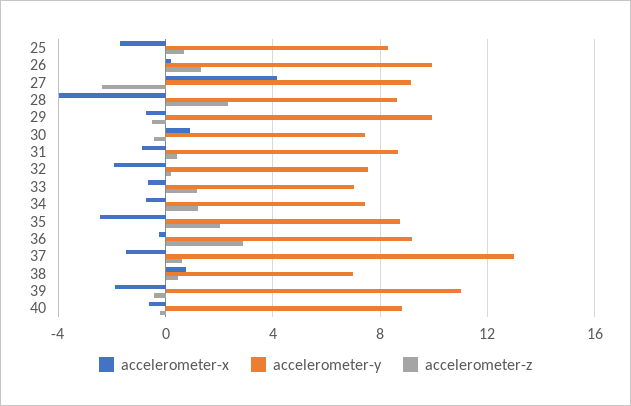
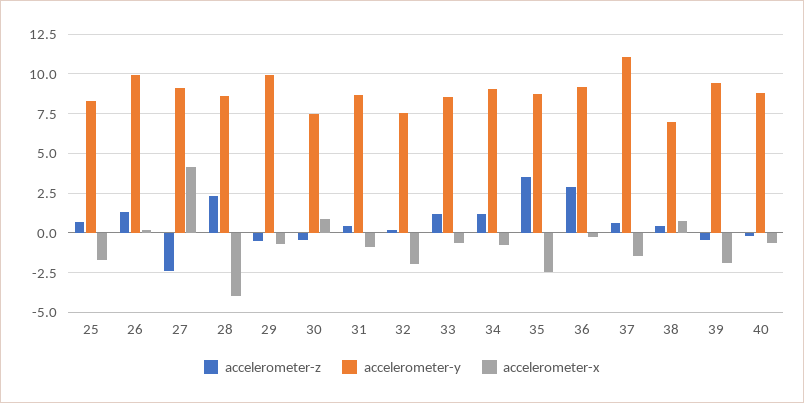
accelerometer-y, 33: 7 -> 8.5
accelerometer-y, 34: 7.5 -> 9
accelerometer-z, 35: 2 -> 3.5
accelerometer-y, 37: 13 -> 11
accelerometer-y, 39: 11 -> 9.5

